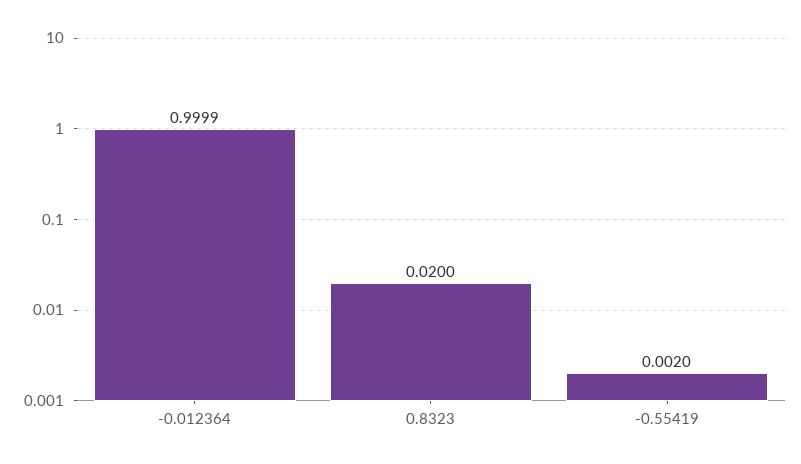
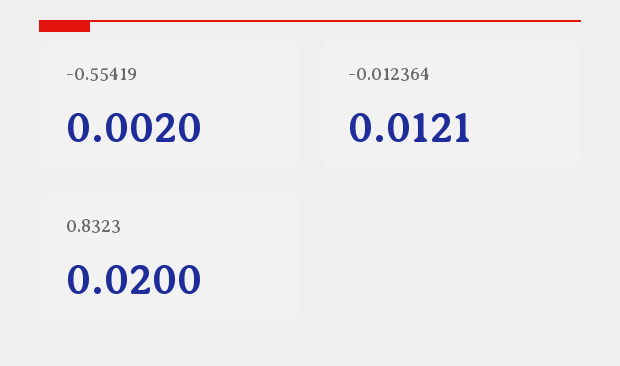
-0.012364: 0.9999 -> 0.0121

